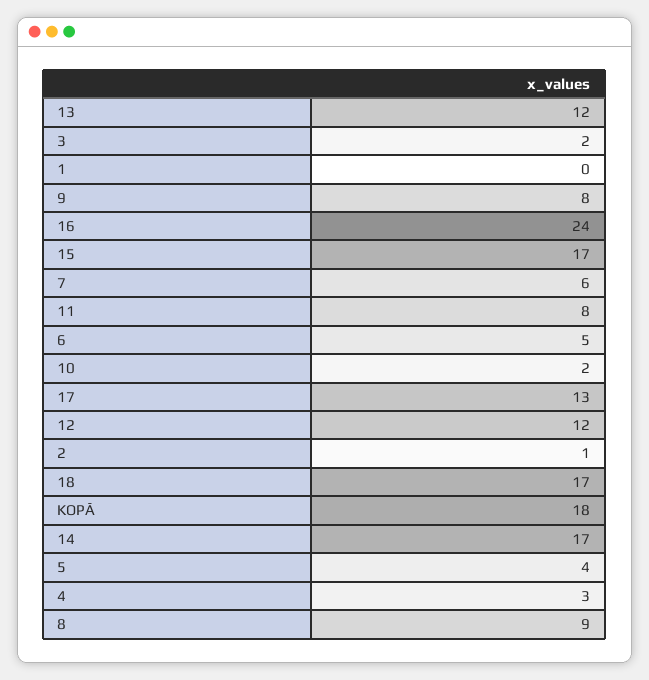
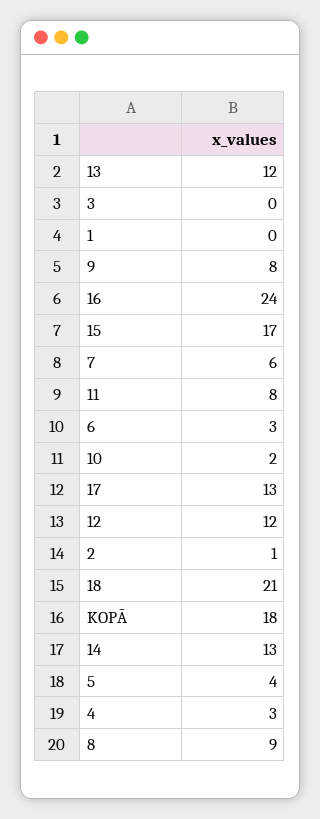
3: 2 -> 0
6: 5 -> 3
18: 17 -> 21
14: 17 -> 13

